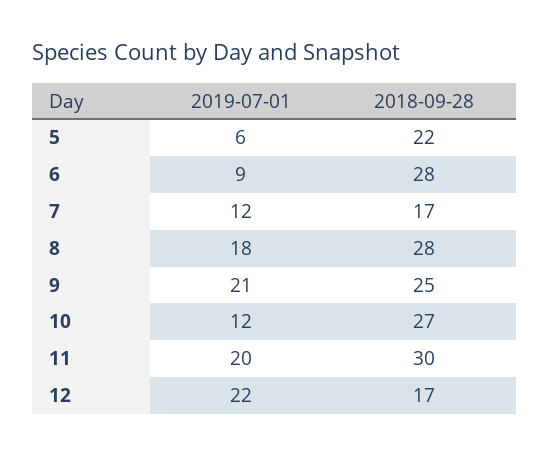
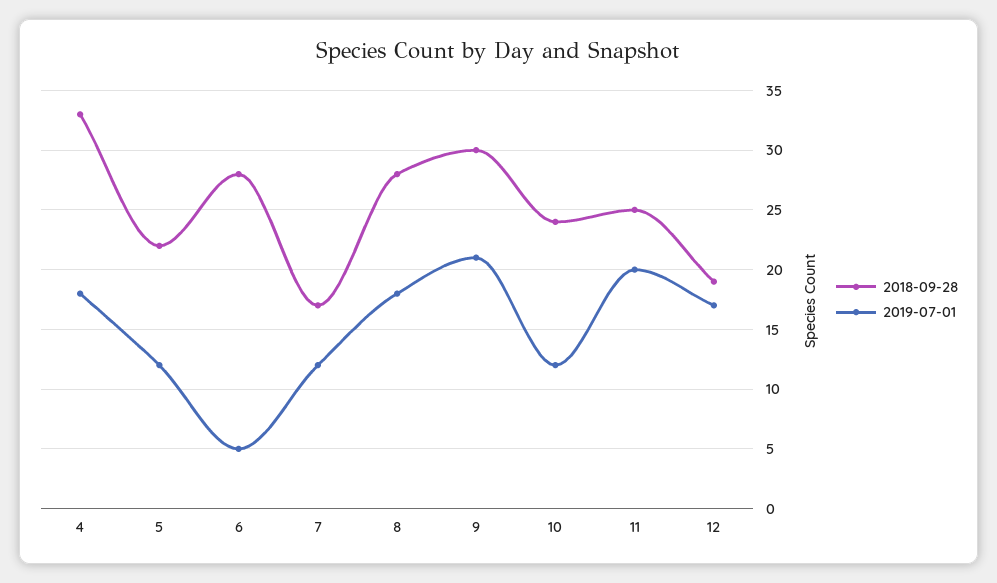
2019-07-01, 5: 6 -> 12
2019-07-01, 6: 9 -> 5
2018-09-28, 9: 25 -> 30
2018-09-28, 10: 27 -> 24
2018-09-28, 11: 30 -> 25
2019-07-01, 12: 22 -> 17
2018-09-28, 12: 17 -> 19
2018-09-28, 4: none -> 33
2019-07-01, 4: none -> 18

